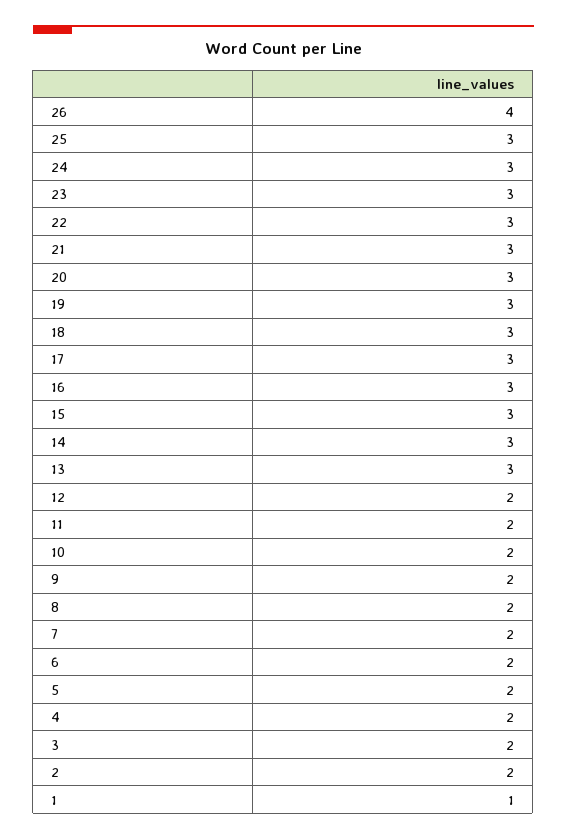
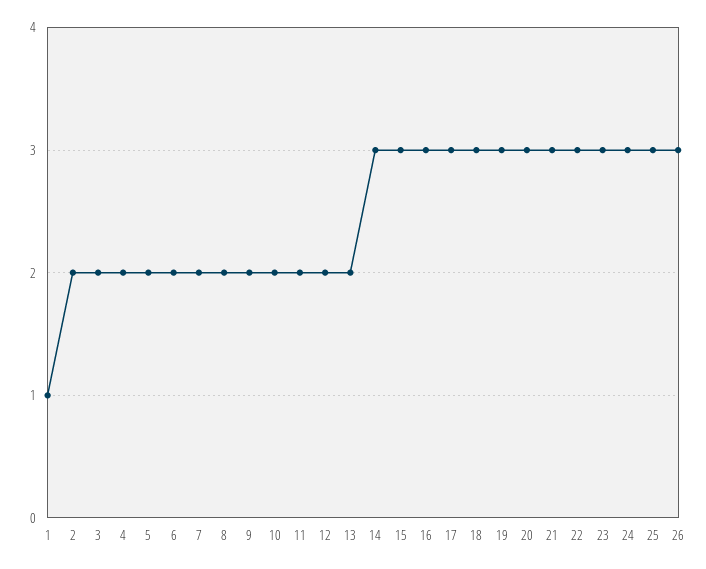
26: 4 -> 3
13: 3 -> 2

